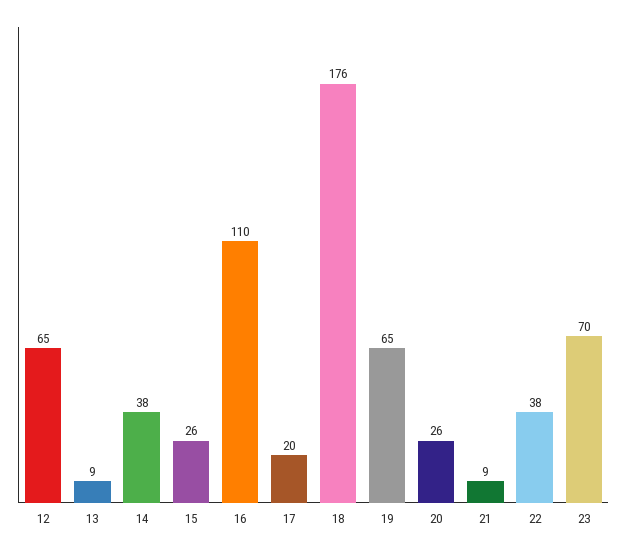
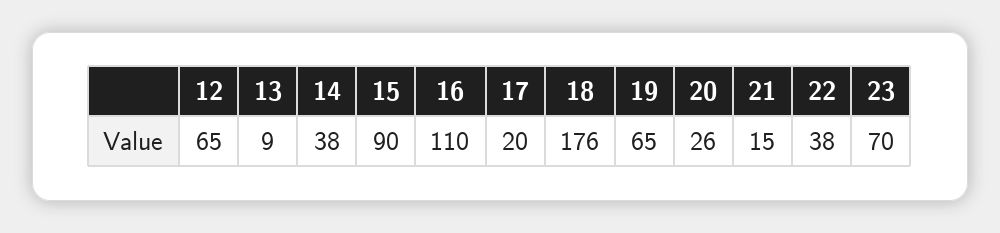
15: 26 -> 90
21: 9 -> 15

